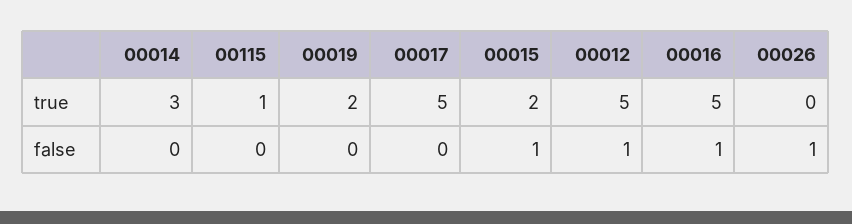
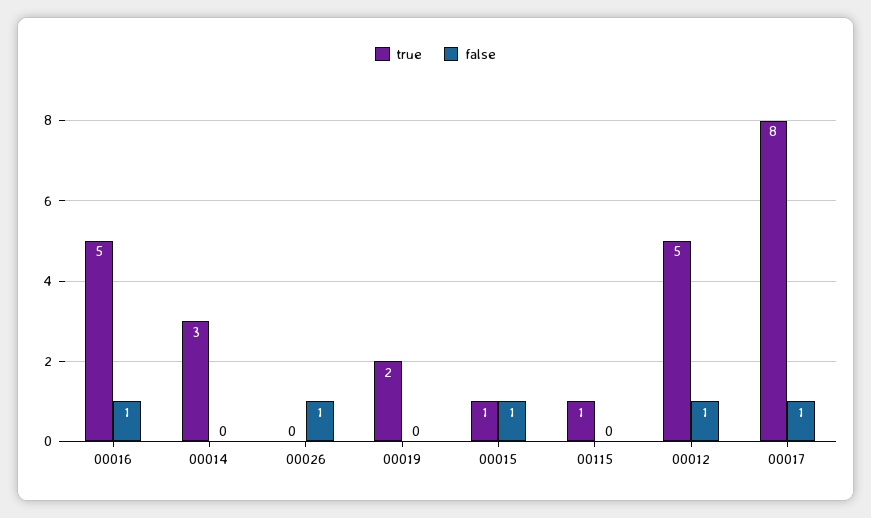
true, 00017: 5 -> 8
true, 00015: 2 -> 1
false, 00017: 0 -> 1

